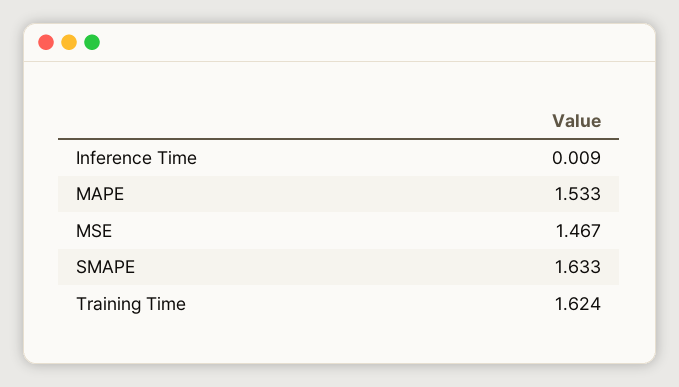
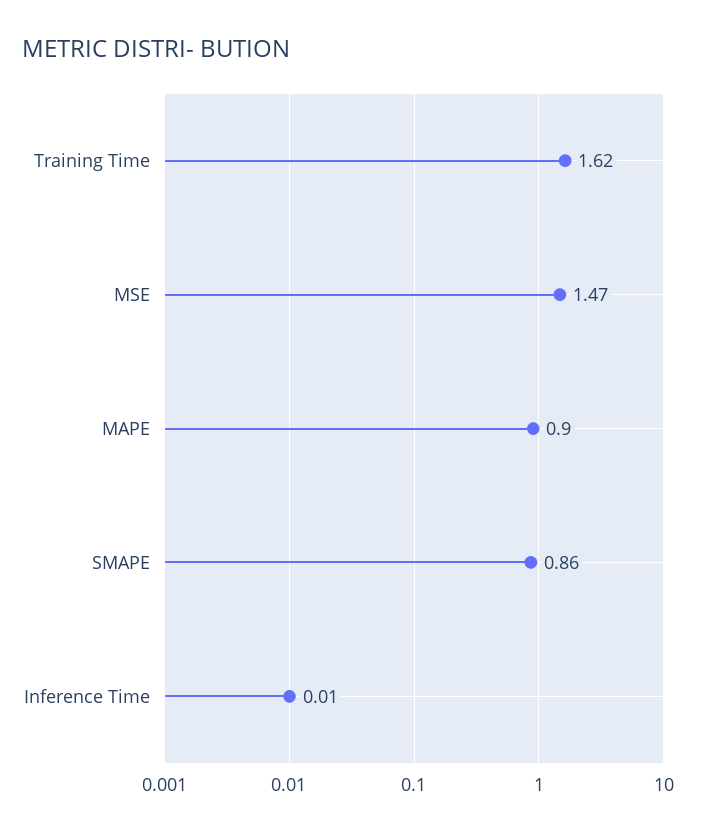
MAPE: 1.533 -> 0.9
SMAPE: 1.633 -> 0.86

